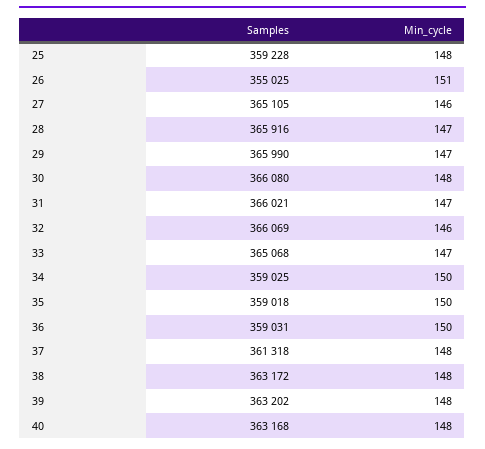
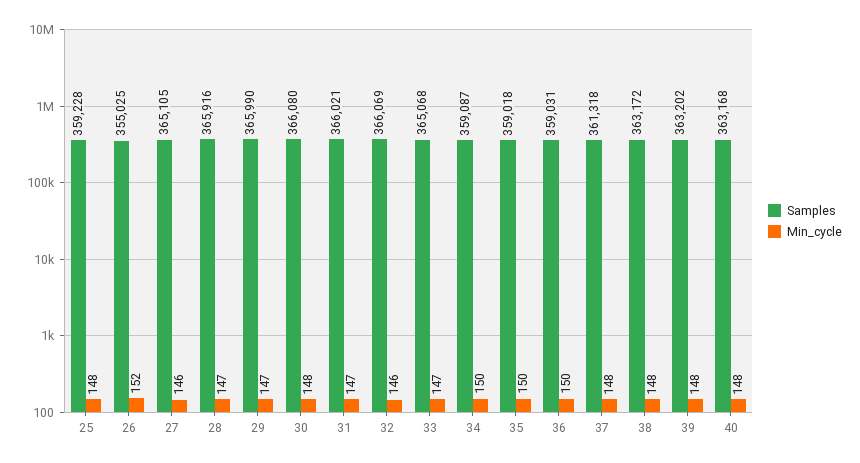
Min_cycle, 26: 151 -> 152
Samples, 34: 359025 -> 359087

